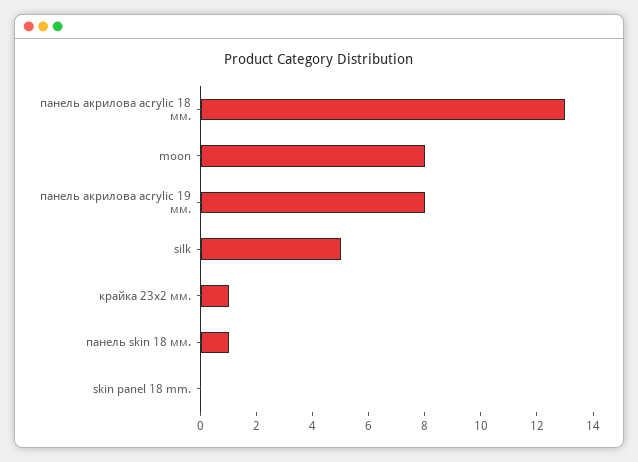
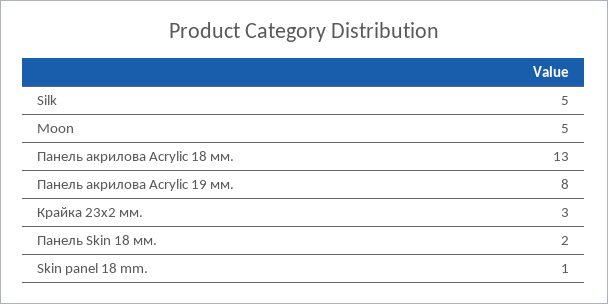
moon: 8 -> 5
крайка 23x2 мм.: 1 -> 3
панель skin 18 мм.: 1 -> 2
skin panel 18 mm.: 0 -> 1

